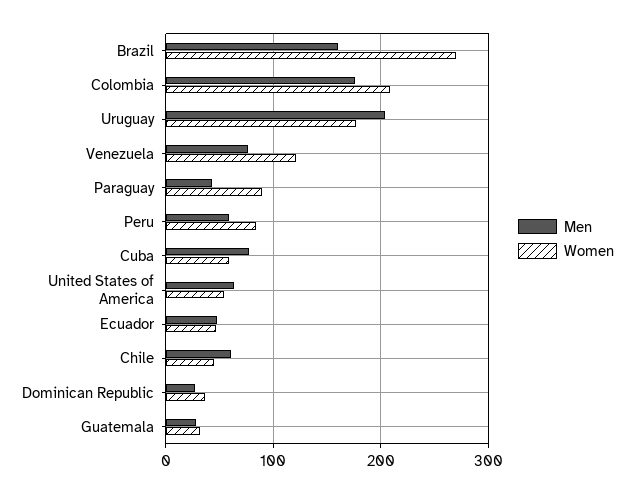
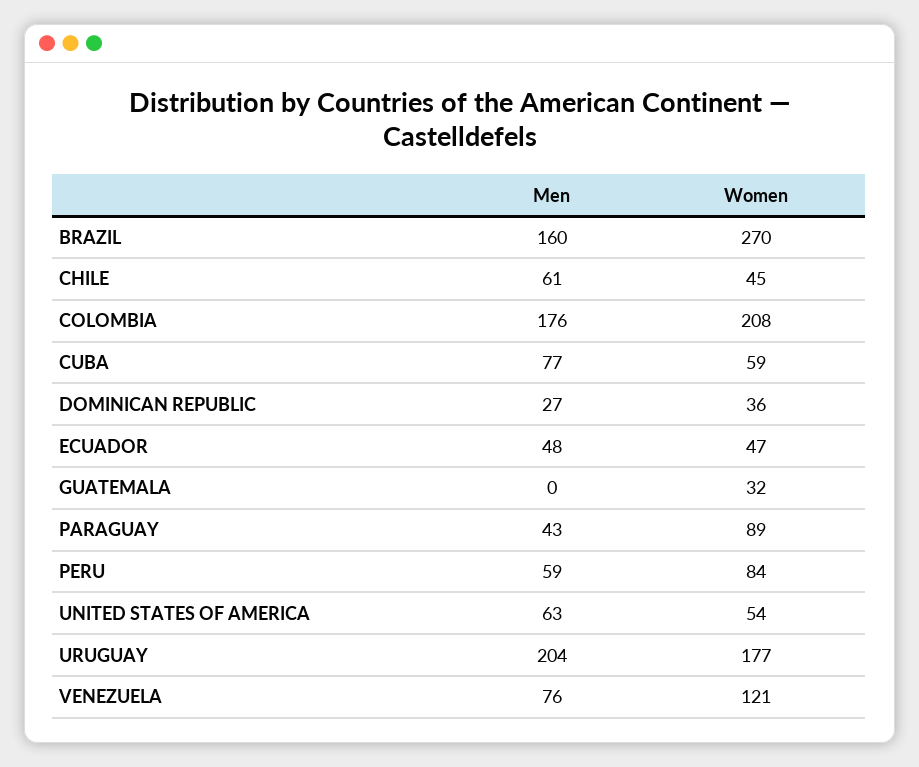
Men, Guatemala: 30 -> 0

